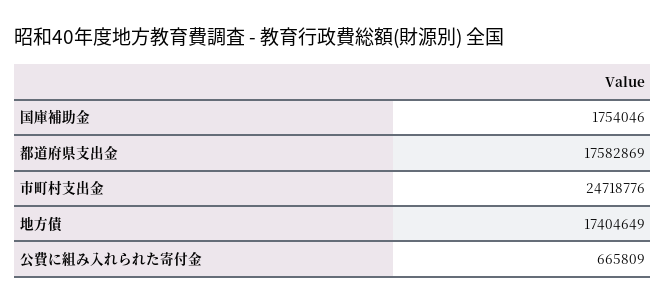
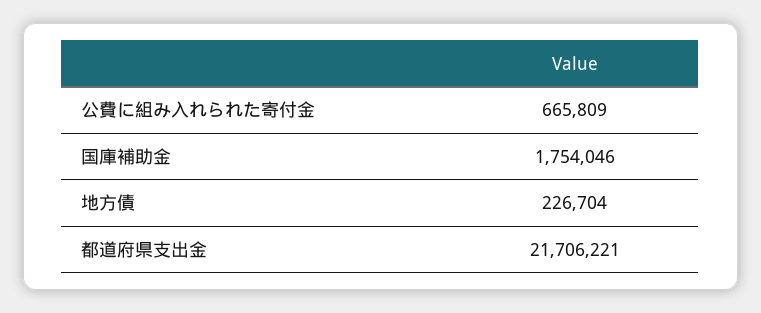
都道府県支出金: 17582869 -> 21706221
市町村支出金: 24718776 -> none
地方債: 17404649 -> 226704

